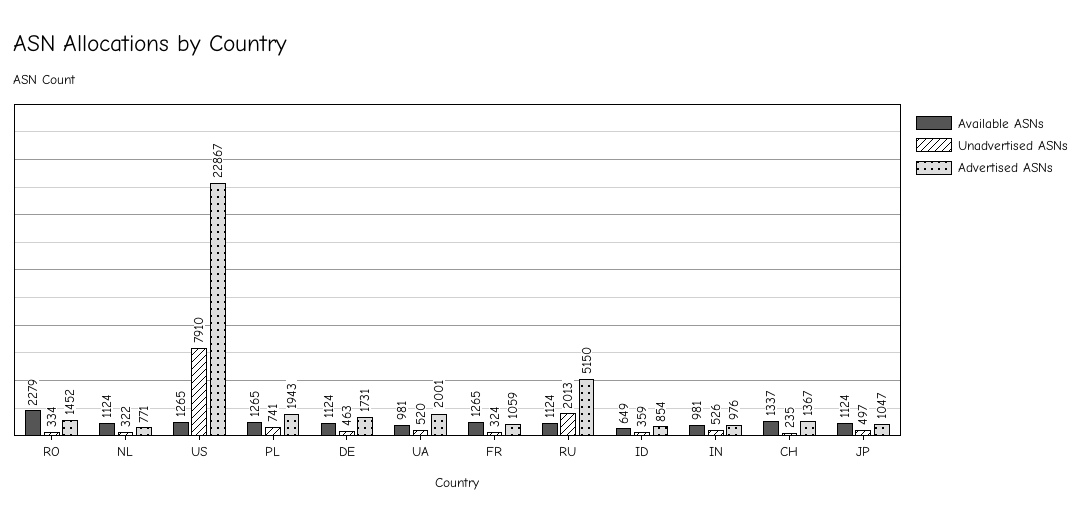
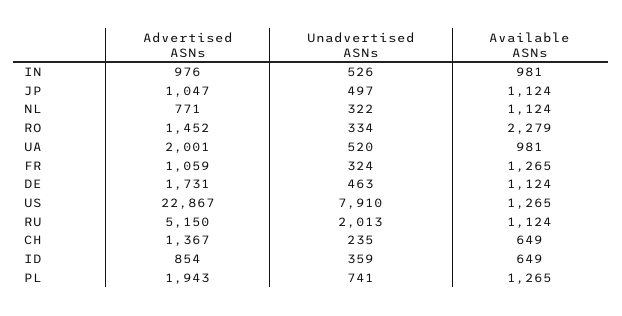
Available ASNs, CH: 1337 -> 649

